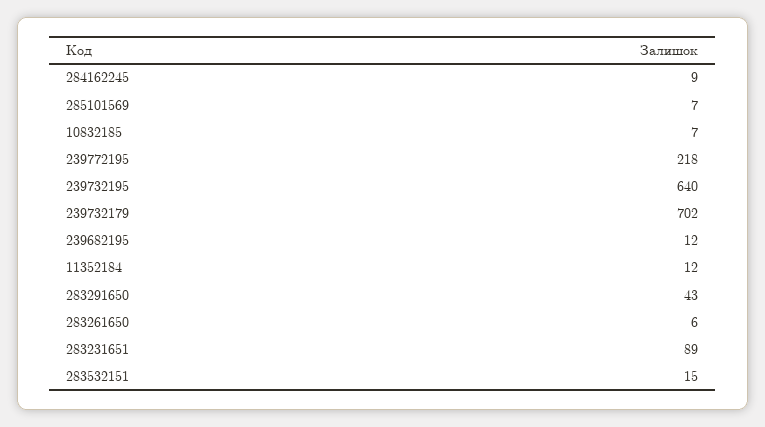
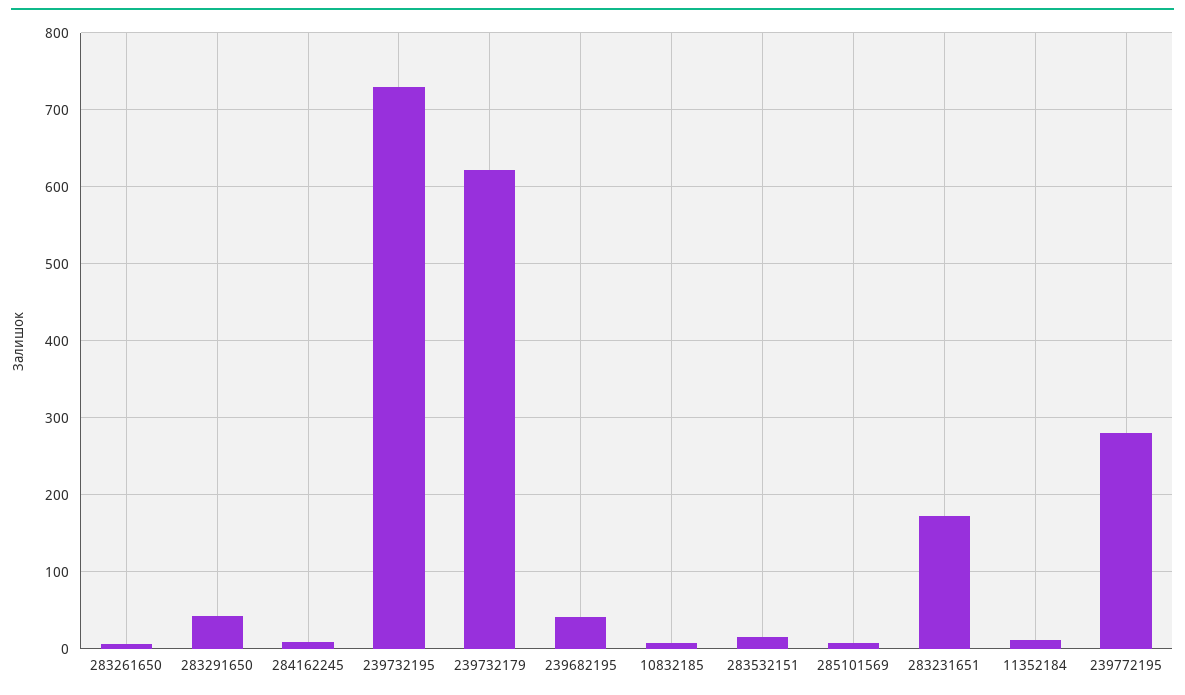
239772195: 218 -> 280
239732195: 640 -> 730
239732179: 702 -> 620
239682195: 12 -> 40
283231651: 89 -> 170

